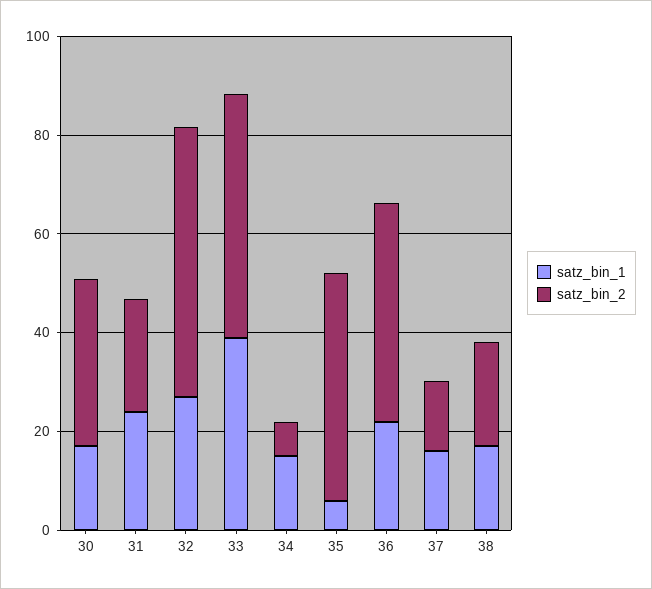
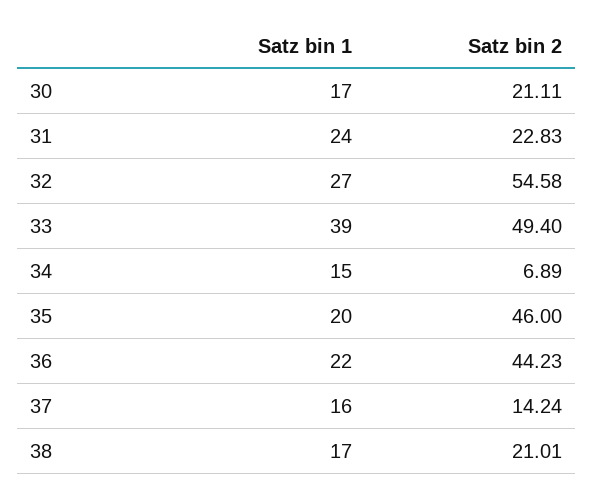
satz_bin_2, 30: 35 -> 21.11
satz_bin_1, 35: 5 -> 20

